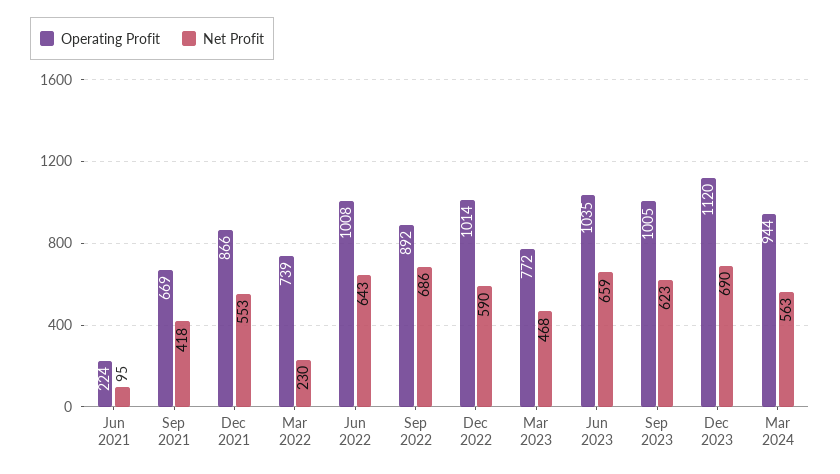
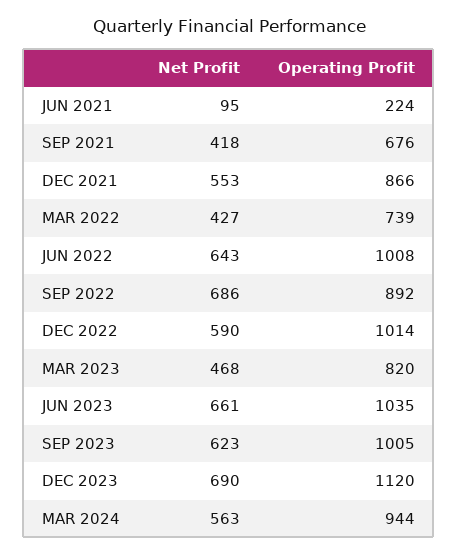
Operating Profit, Sep 2021: 669 -> 676
Net Profit, Mar 2022: 230 -> 427
Operating Profit, Mar 2023: 772 -> 820
Net Profit, Jun 2023: 659 -> 661

